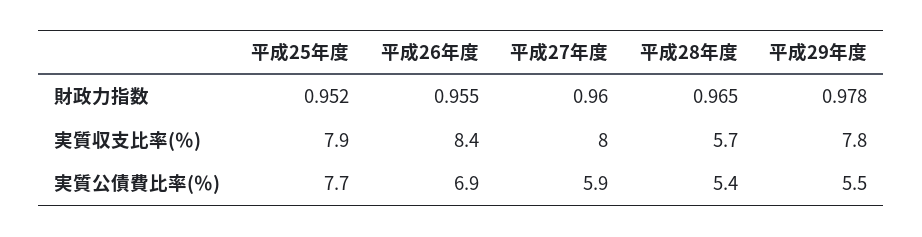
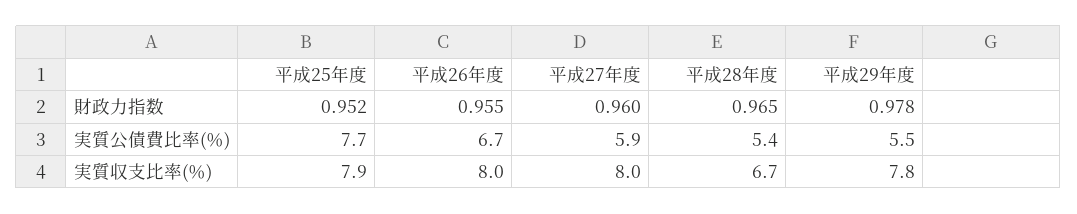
平成26年度, 実質収支比率(％): 8.4 -> 8
平成28年度, 実質収支比率(％): 5.7 -> 6.7
平成26年度, 実質公債費比率(％): 6.9 -> 6.7

